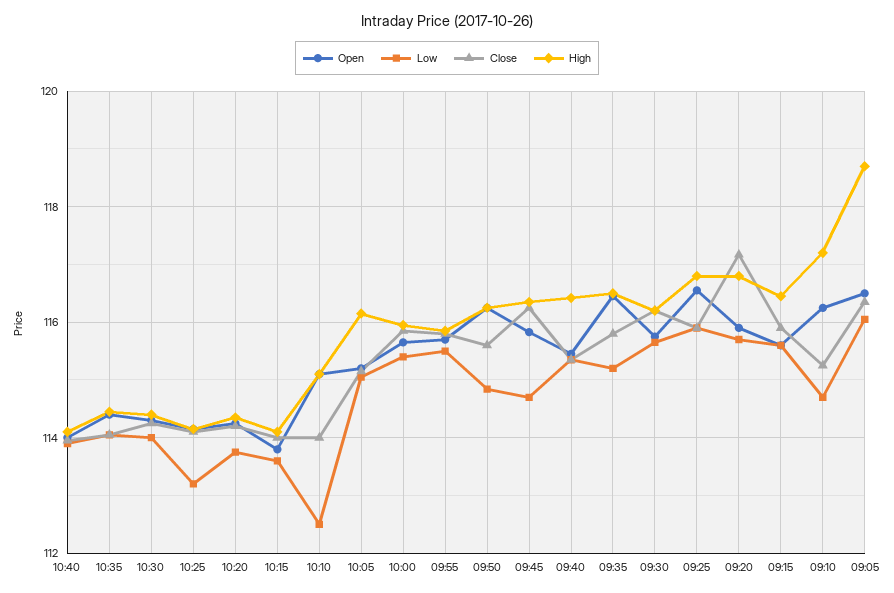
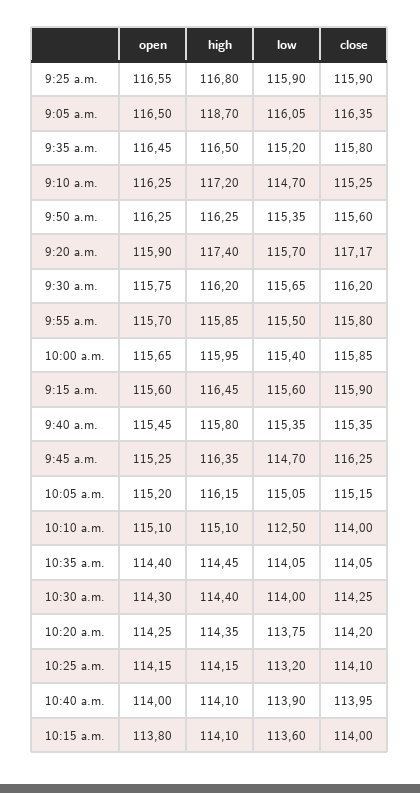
Low, 09:50: 114.8 -> 115.35
Open, 09:45: 115.8 -> 115.25
High, 09:40: 116.4 -> 115.8
High, 09:20: 116.8 -> 117.4

